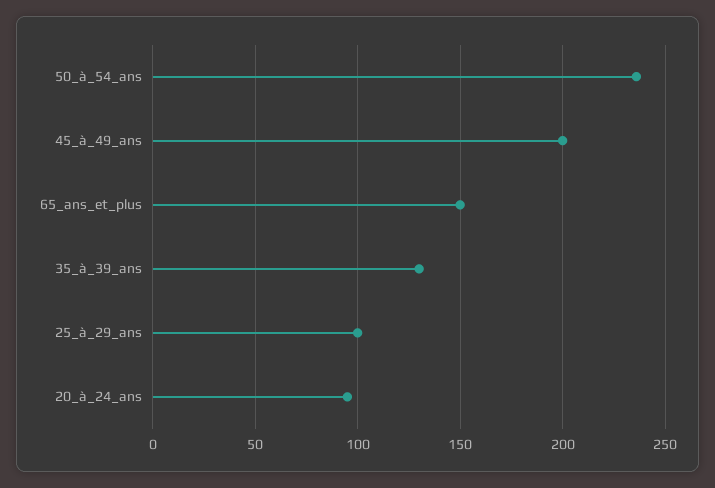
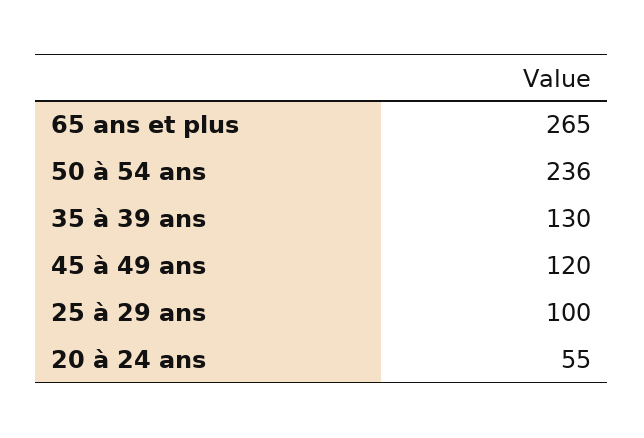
45_à_49_ans: 200 -> 120
65_ans_et_plus: 150 -> 265
20_à_24_ans: 95 -> 55

